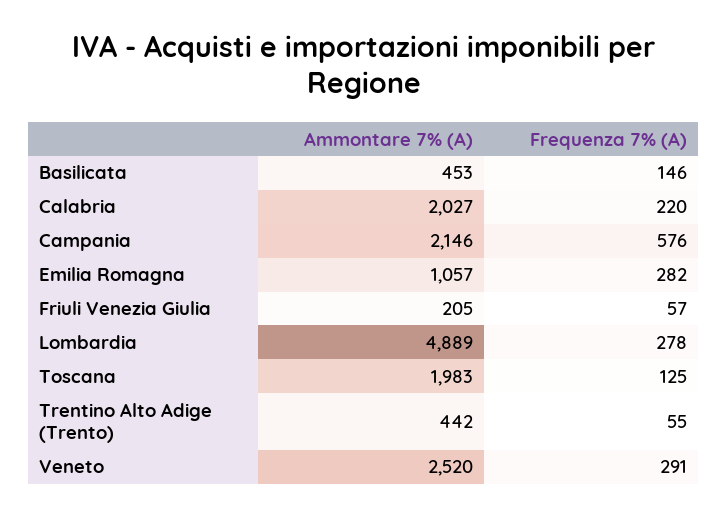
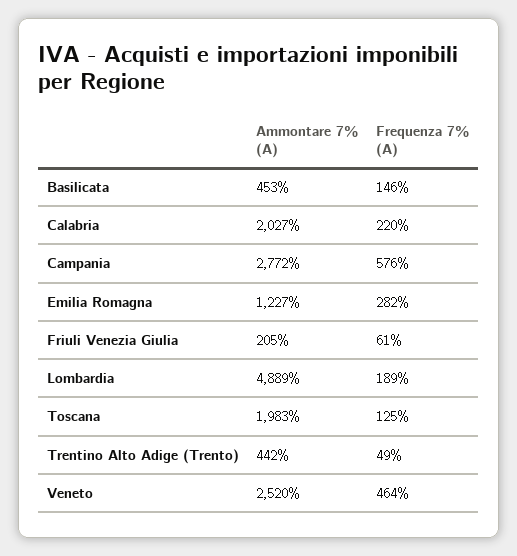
Ammontare 7% (A), Campania: 2146 -> 2772
Ammontare 7% (A), Emilia Romagna: 1057 -> 1227
Frequenza 7% (A), Friuli Venezia Giulia: 57 -> 61
Frequenza 7% (A), Lombardia: 278 -> 189
Frequenza 7% (A), Trentino Alto Adige (Trento): 55 -> 49
Frequenza 7% (A), Veneto: 291 -> 464

